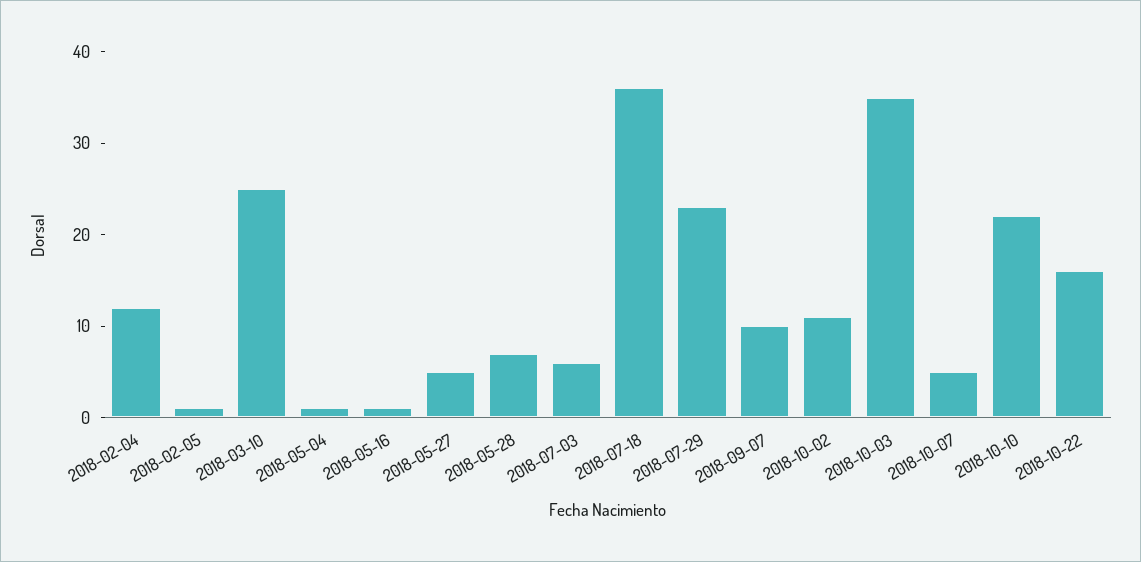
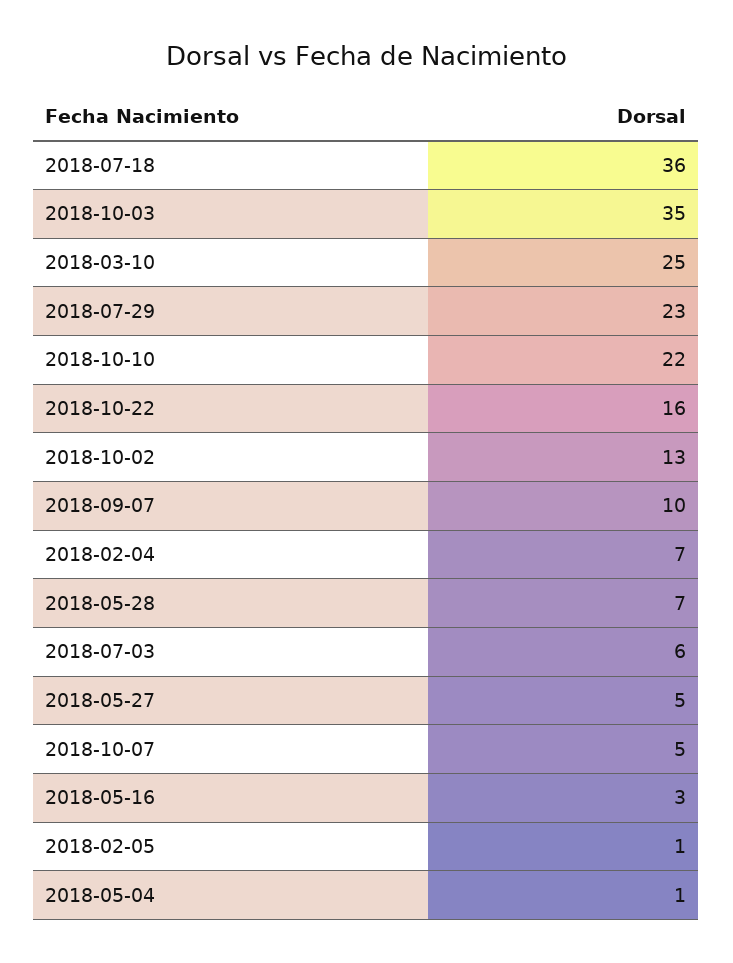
2018-02-04: 12 -> 7
2018-05-16: 1 -> 3
2018-10-02: 11 -> 13

